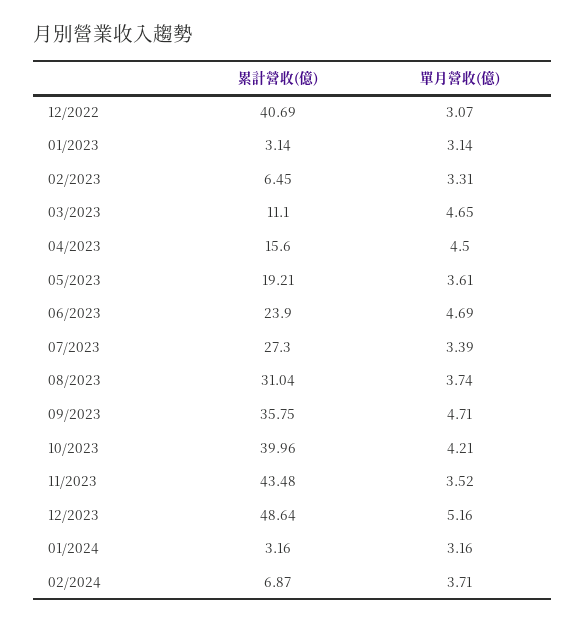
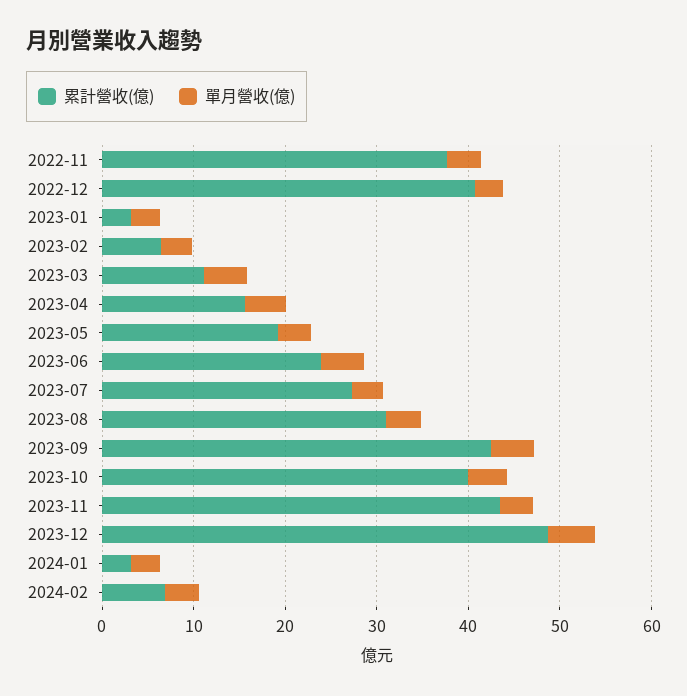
累計營收(億), 09/2023: 35.75 -> 42
累計營收(億), 2022-11: none -> 38
單月營收(億), 2022-11: none -> 4

